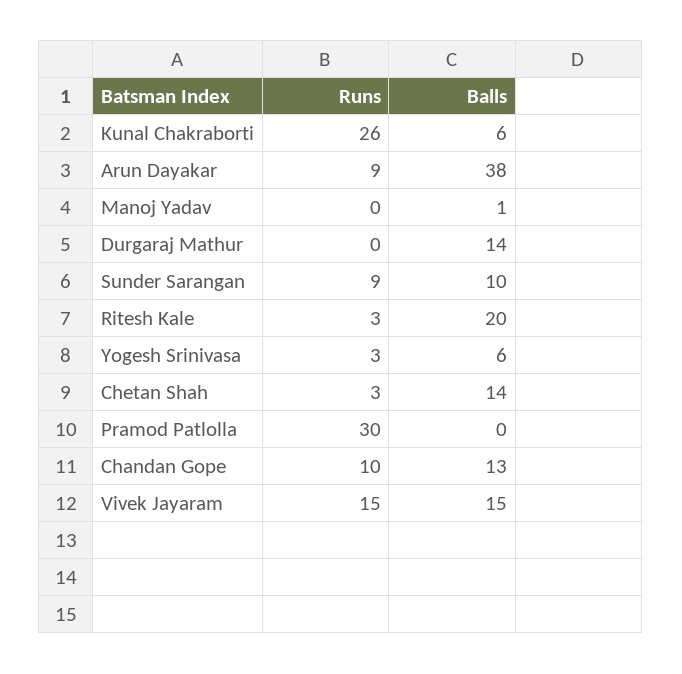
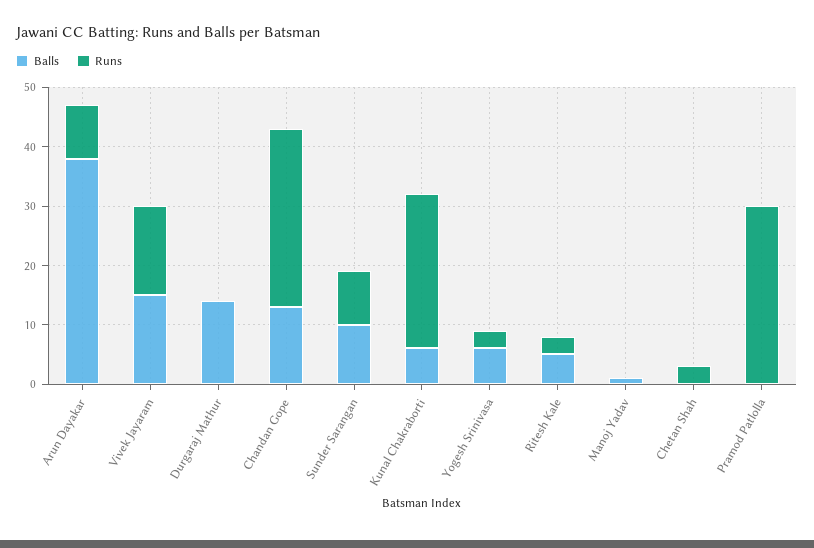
Balls, Ritesh Kale: 20 -> 5
Balls, Chetan Shah: 14 -> 0
Runs, Chandan Gope: 10 -> 30

